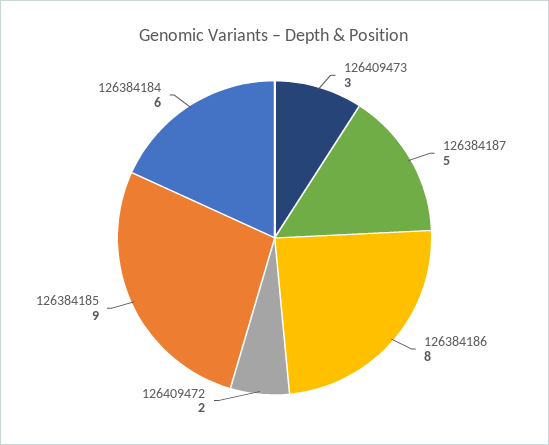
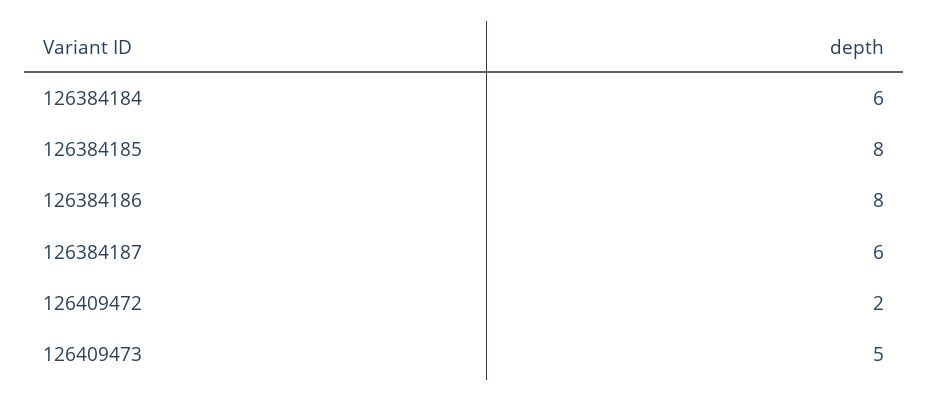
126409473: 3 -> 5
126384187: 5 -> 6
126384185: 9 -> 8

